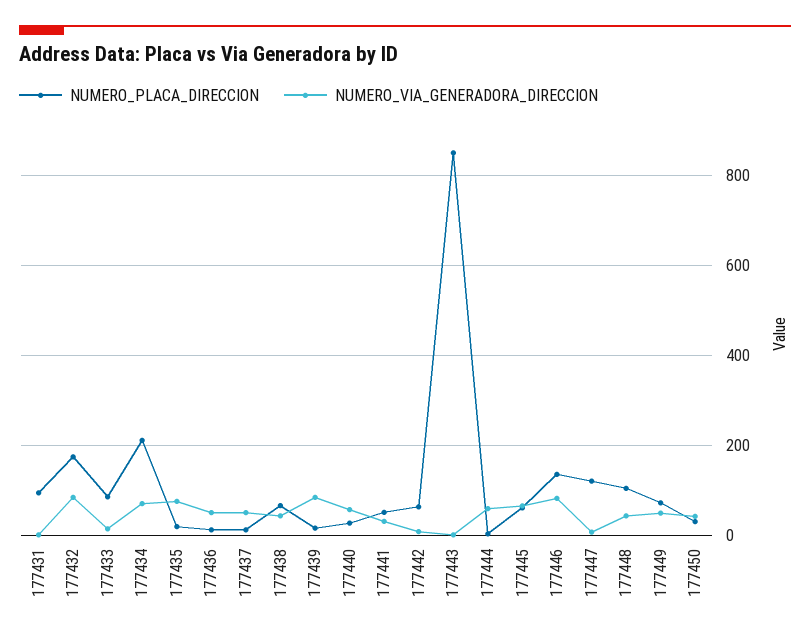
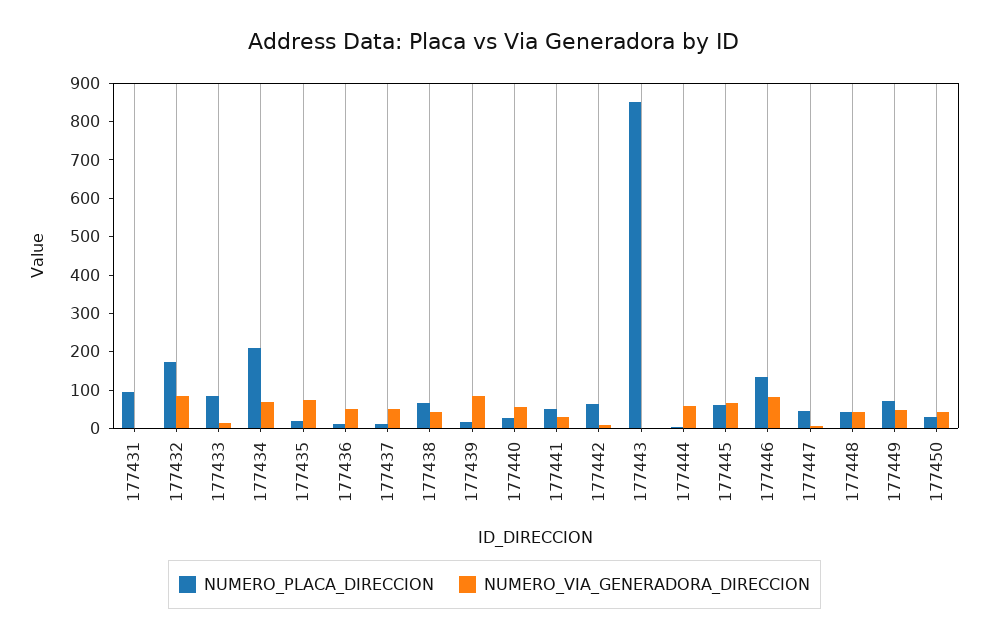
NUMERO_PLACA_DIRECCION, 177447: 120 -> 50
NUMERO_PLACA_DIRECCION, 177448: 100 -> 50

